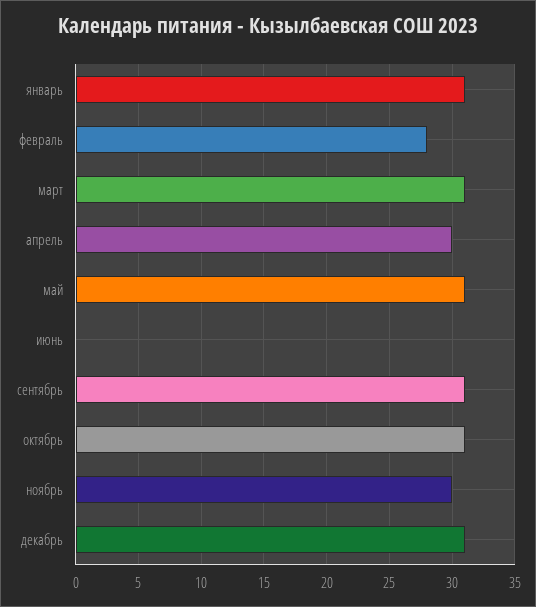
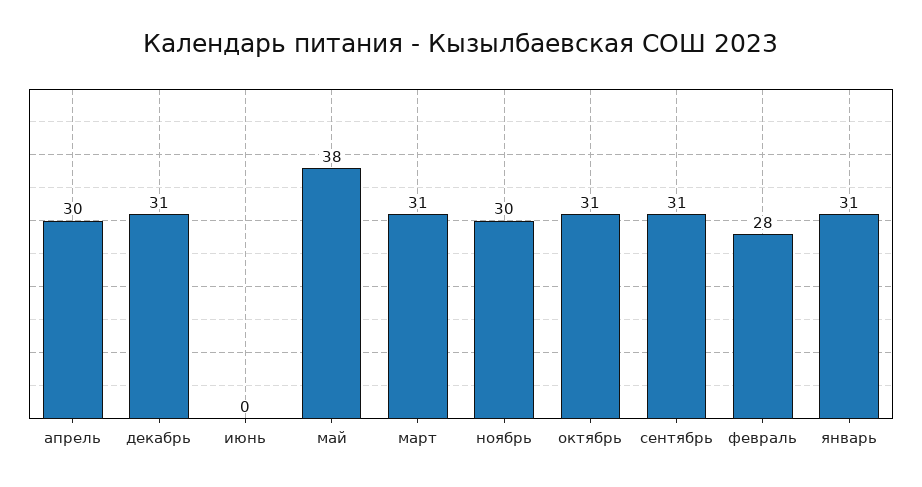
май: 31 -> 38

